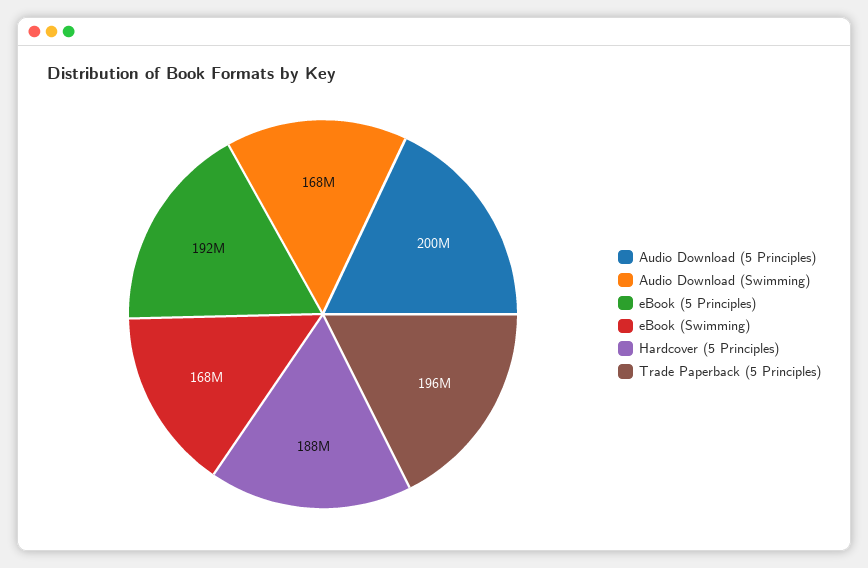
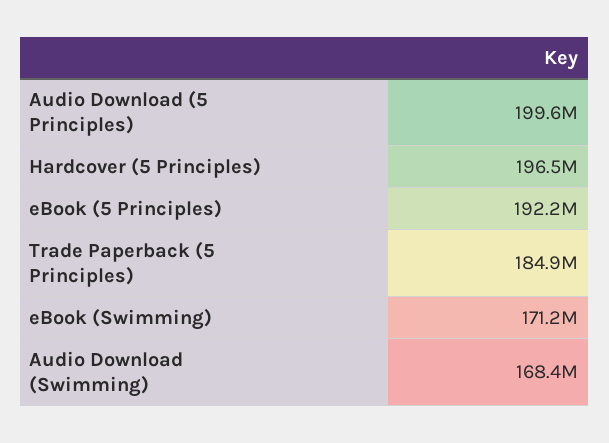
eBook (Swimming): 168000000 -> 171200000
Hardcover (5 Principles): 188000000 -> 196500000
Trade Paperback (5 Principles): 196000000 -> 184900000

